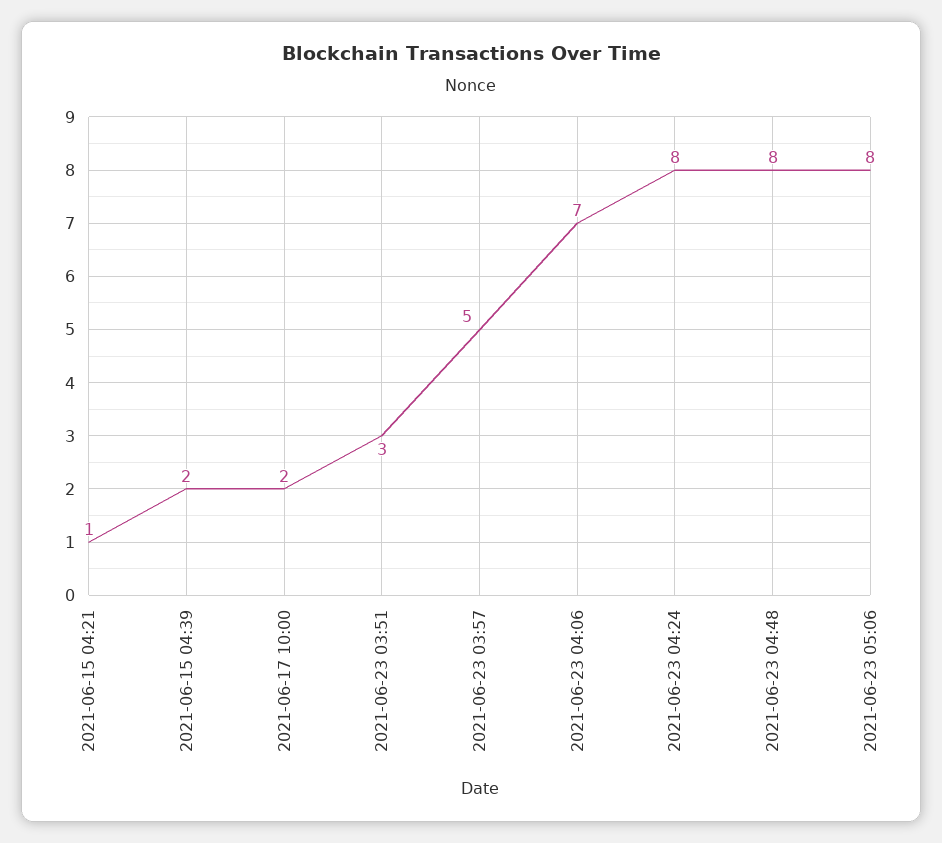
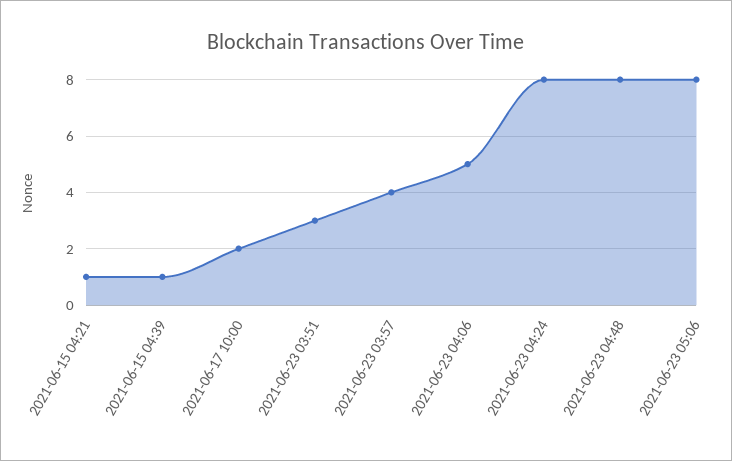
2021-06-15 04:39: 2 -> 1
2021-06-23 03:57: 5 -> 4
2021-06-23 04:06: 7 -> 5

